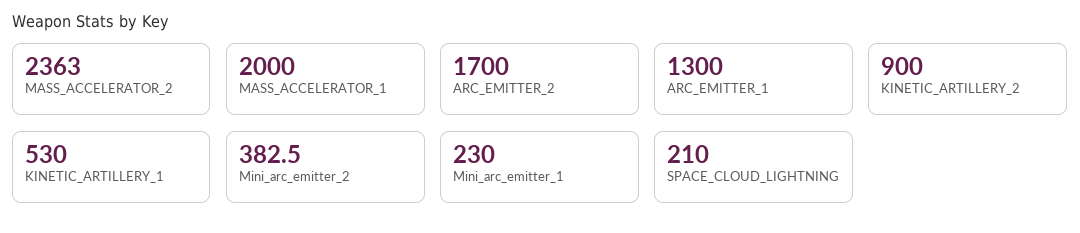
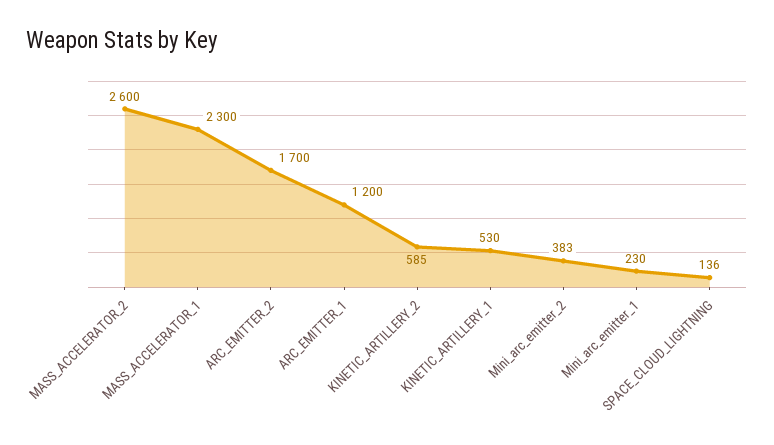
MASS_ACCELERATOR_2: 2363 -> 2600
MASS_ACCELERATOR_1: 2000 -> 2300
ARC_EMITTER_1: 1300 -> 1200
KINETIC_ARTILLERY_2: 900 -> 585
SPACE_CLOUD_LIGHTNING: 210 -> 136

